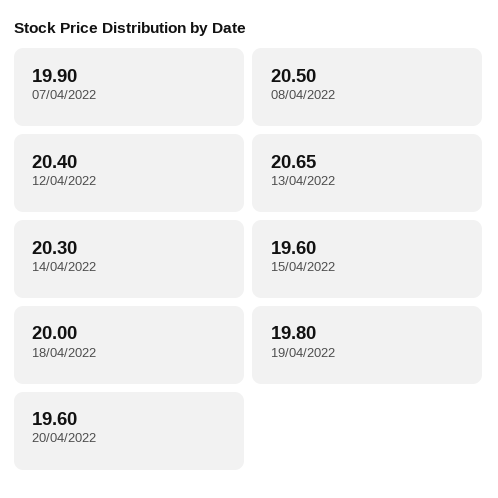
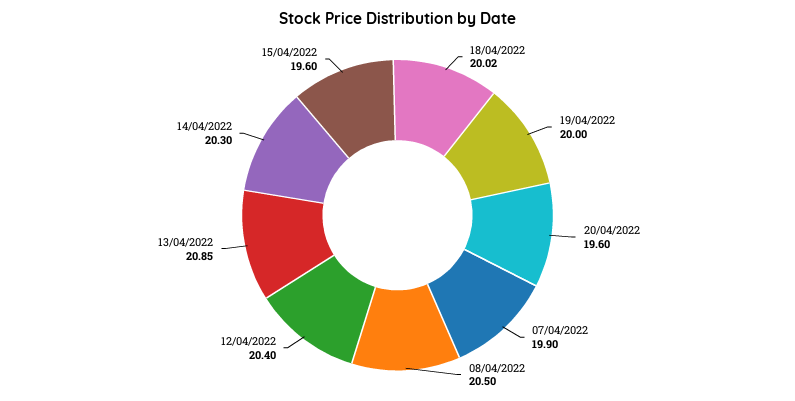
13/04/2022: 20.65 -> 20.85
18/04/2022: 20 -> 20.02
19/04/2022: 19.8 -> 20

